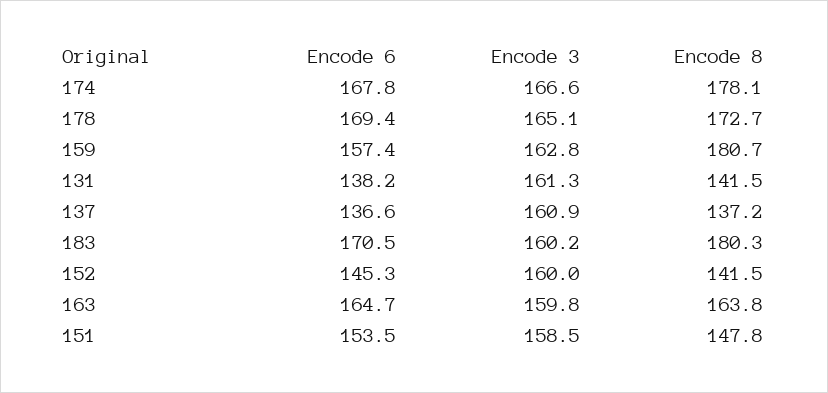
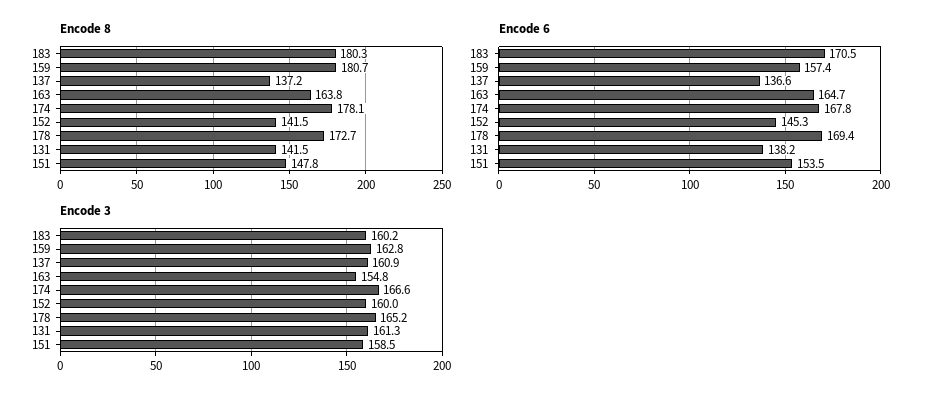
Encode 3, 178: 165.1 -> 165.2
Encode 3, 163: 159.8 -> 154.8

